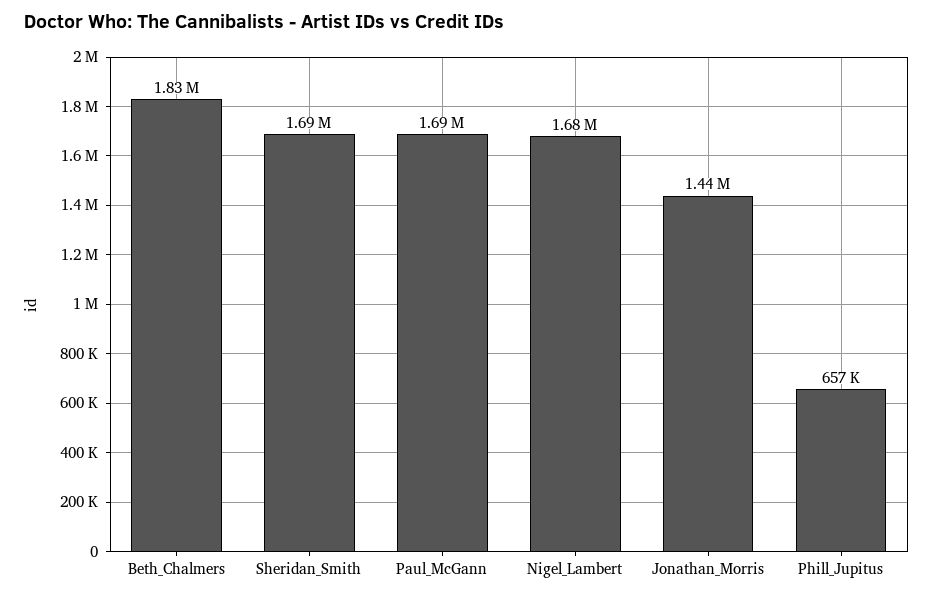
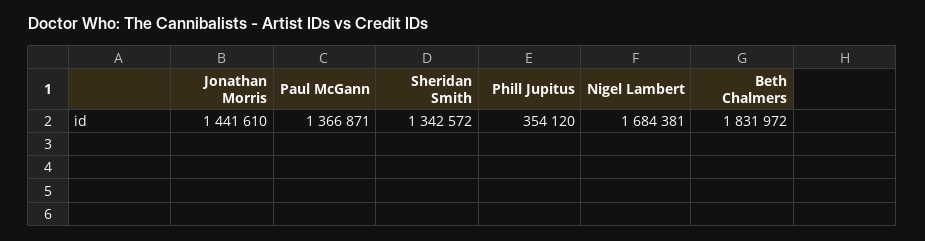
Sheridan_Smith: 1690000 -> 1342572
Paul_McGann: 1690000 -> 1366871
Phill_Jupitus: 657000 -> 354120

